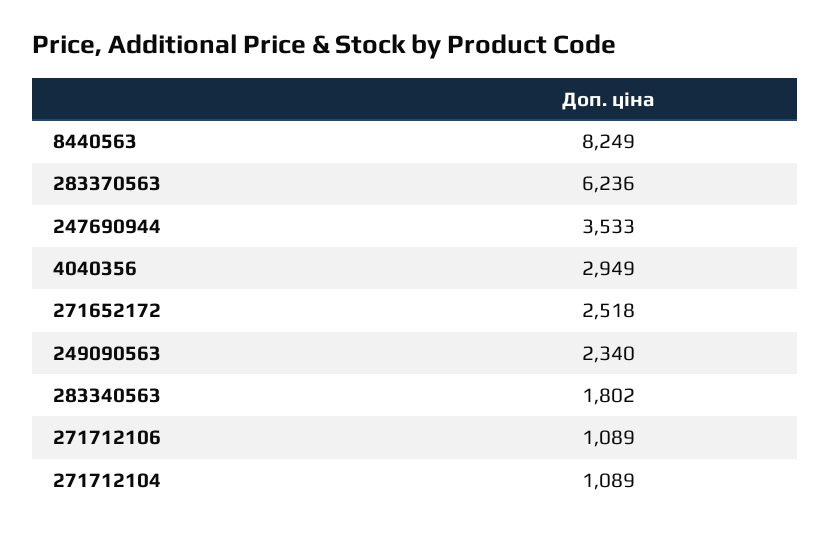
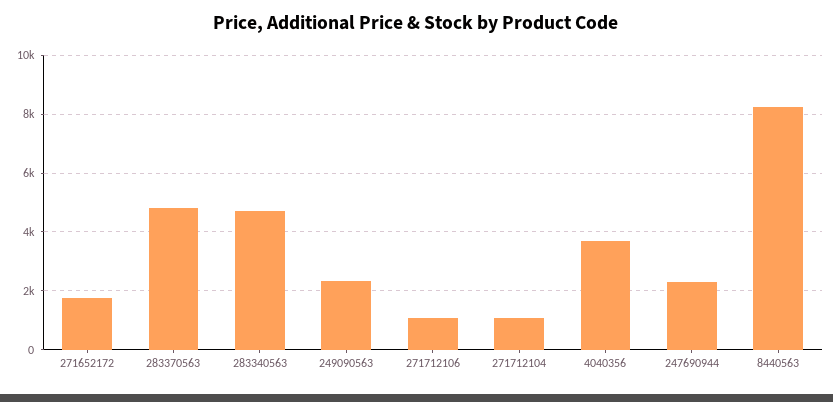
283370563: 6236 -> 4750
247690944: 3533 -> 2250
4040356: 2949 -> 3750
271652172: 2518 -> 1750
283340563: 1802 -> 4750

